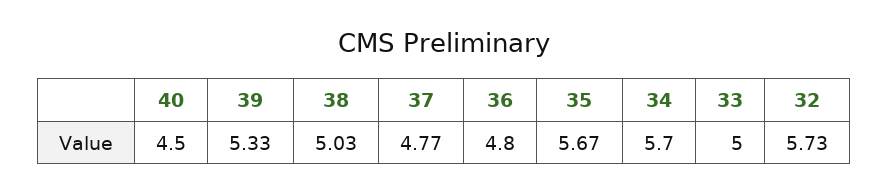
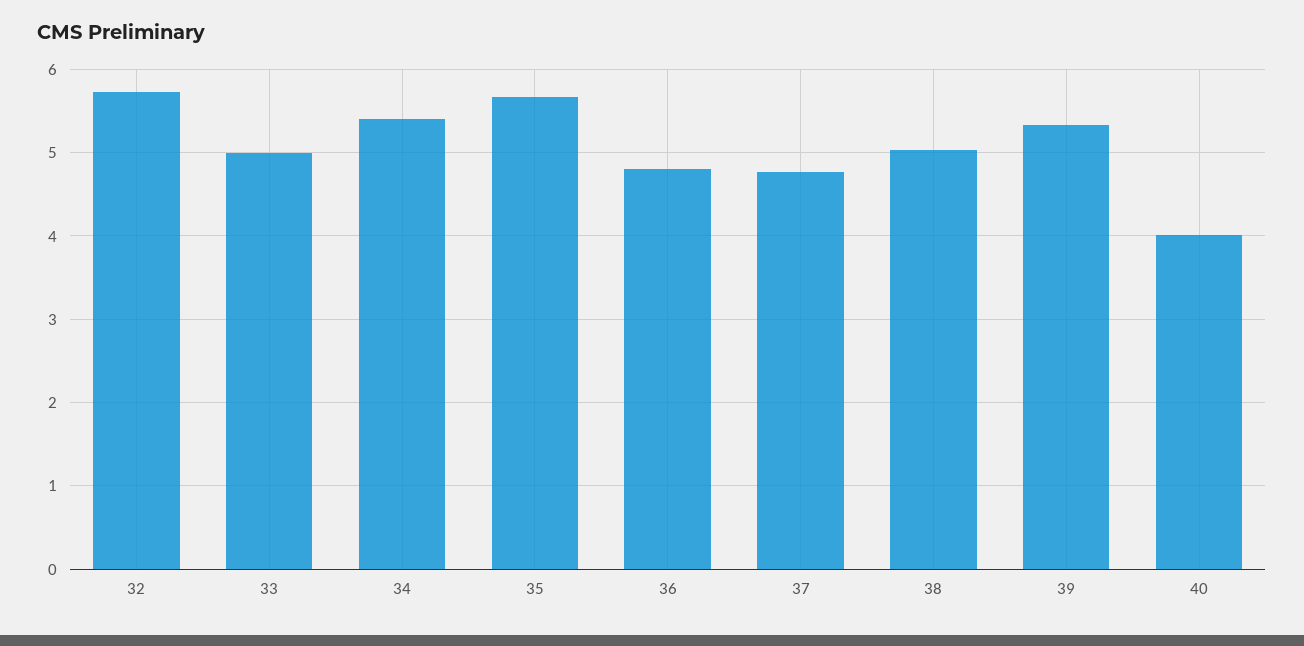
40: 4.5 -> 4
34: 5.7 -> 5.4

